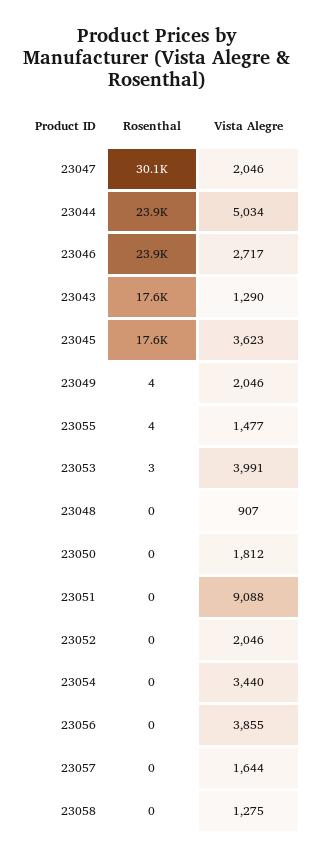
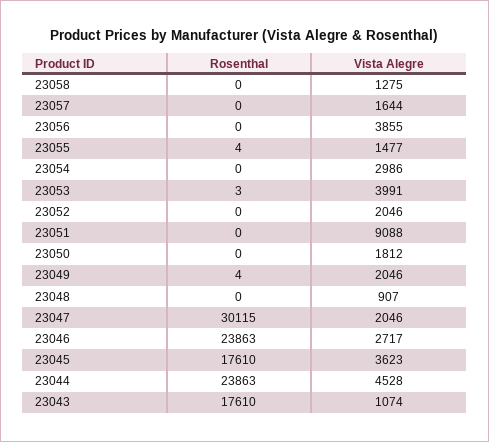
Vista Alegre, 23044: 5034 -> 4528
Vista Alegre, 23043: 1290 -> 1074
Vista Alegre, 23054: 3440 -> 2986

